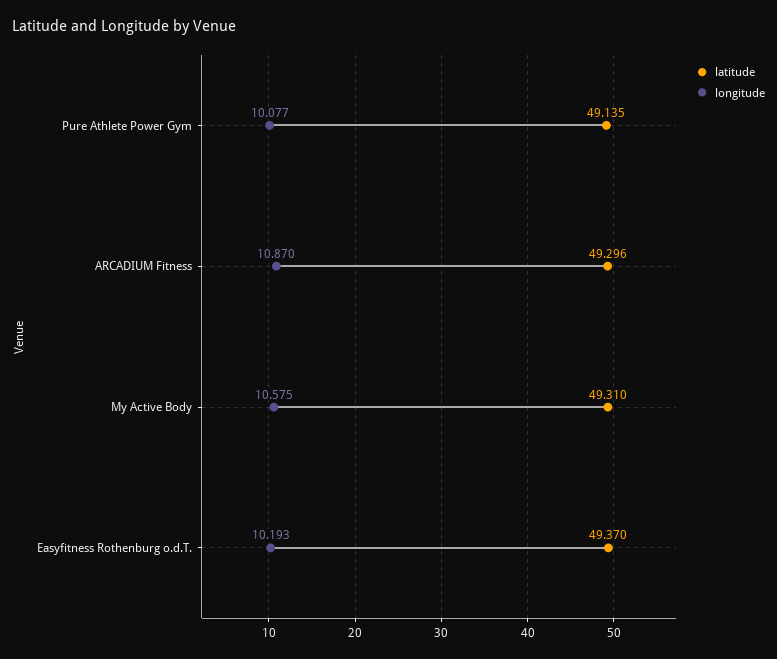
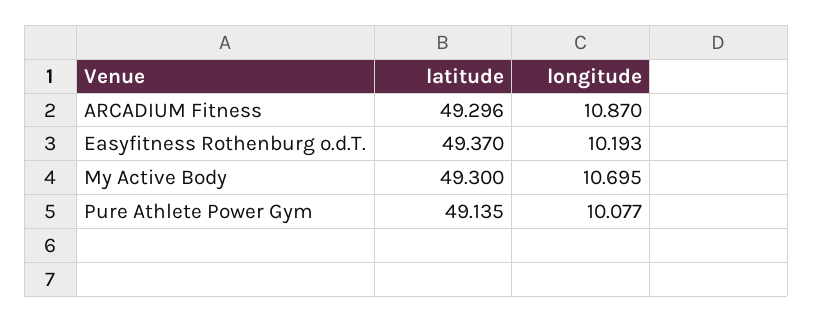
latitude, My Active Body: 49.31 -> 49.3
longitude, My Active Body: 10.575 -> 10.695

